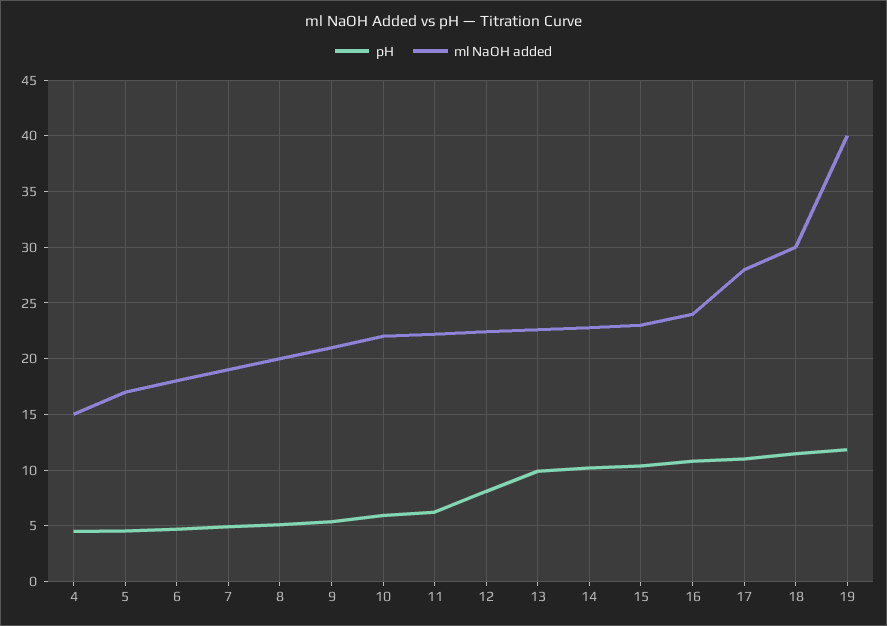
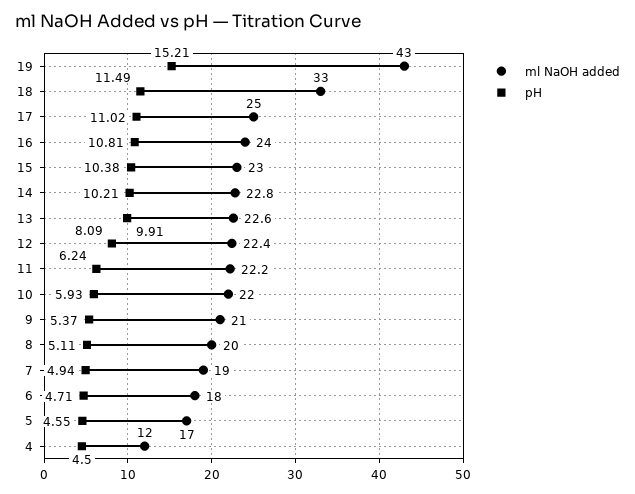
ml NaOH added, 4: 15 -> 12
ml NaOH added, 17: 28 -> 25
ml NaOH added, 18: 30 -> 33
pH, 19: 12 -> 15.21
ml NaOH added, 19: 40 -> 43

